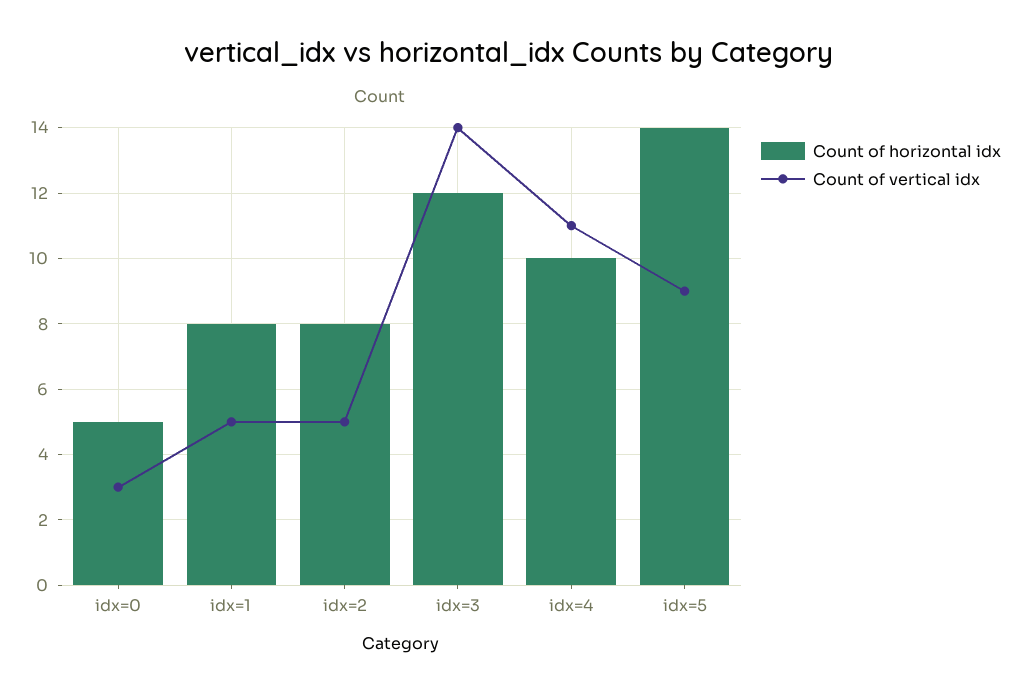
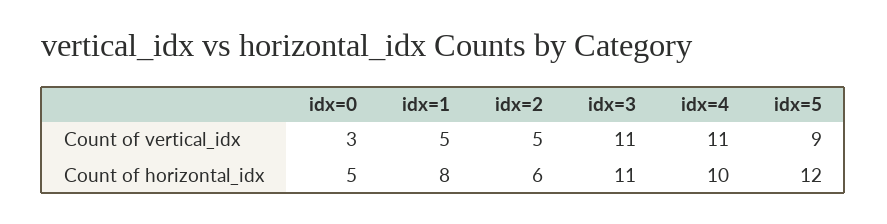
Count of horizontal idx, idx=2: 8 -> 6
Count of horizontal idx, idx=3: 12 -> 11
Count of vertical idx, idx=3: 14 -> 11
Count of horizontal idx, idx=5: 14 -> 12

